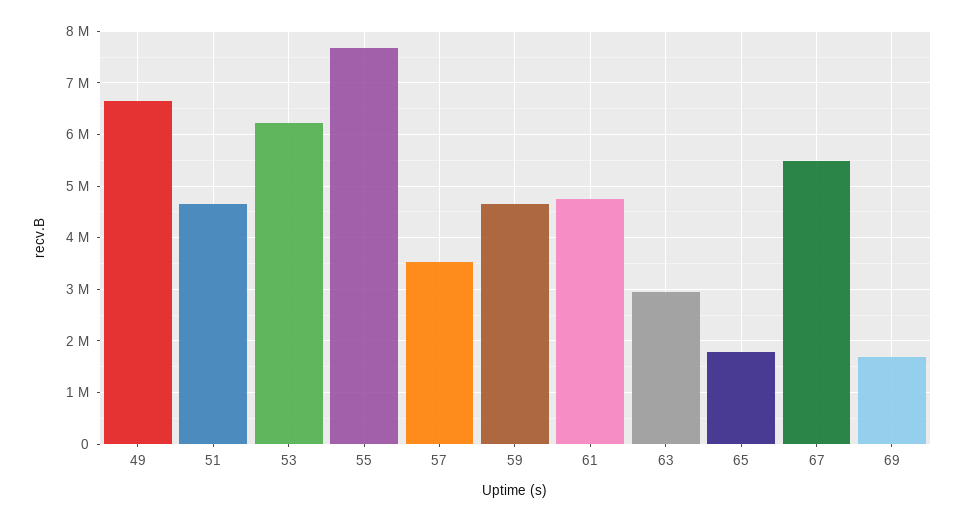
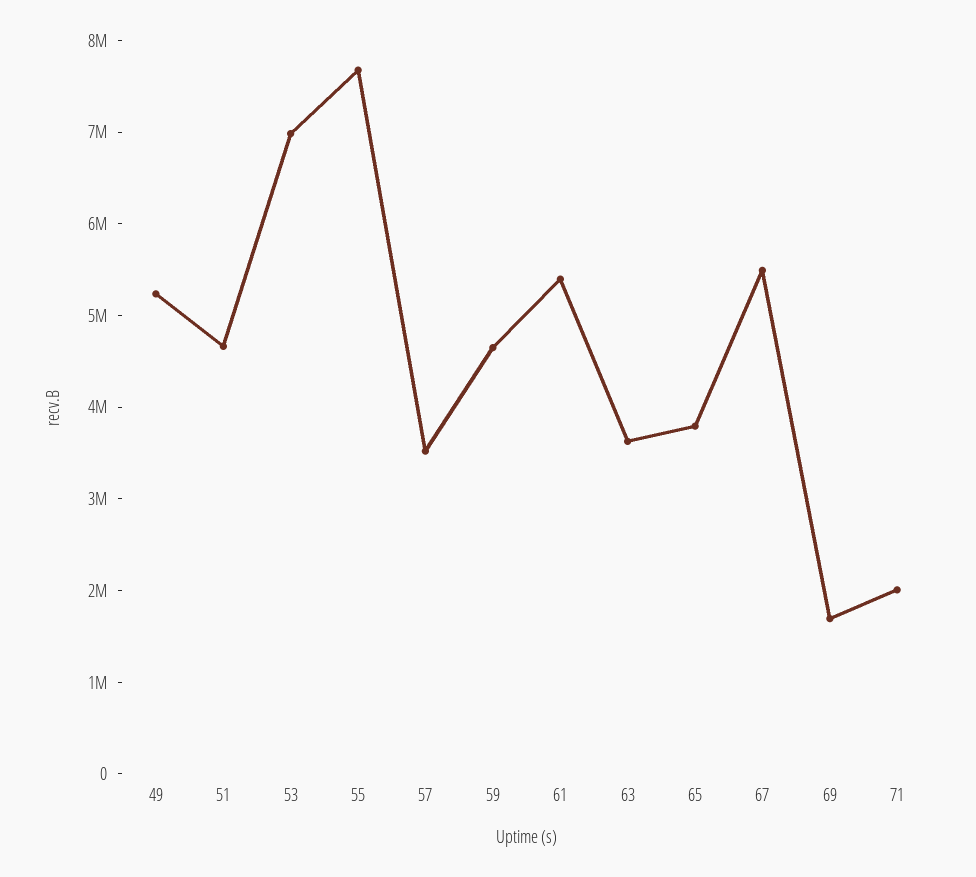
49: 6600000 -> 5200000
53: 6200000 -> 7000000
61: 4800000 -> 5400000
63: 3000000 -> 3600000
65: 1800000 -> 3800000
71: none -> 2000000

